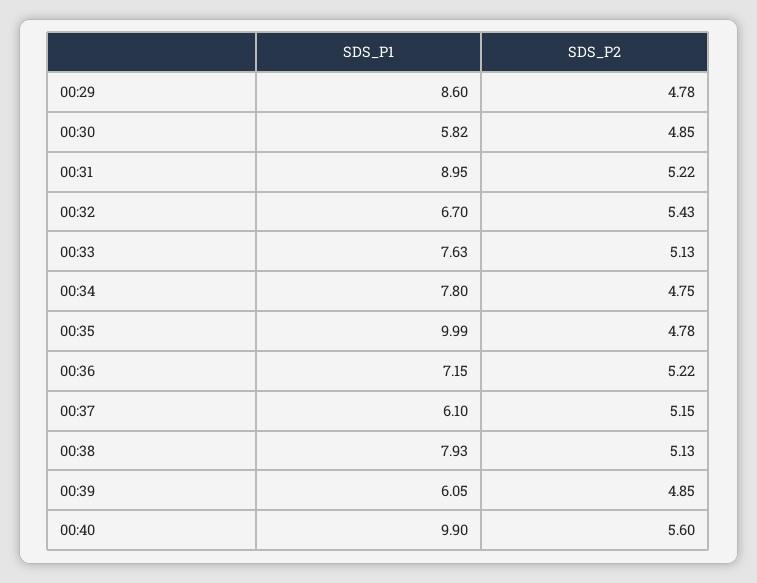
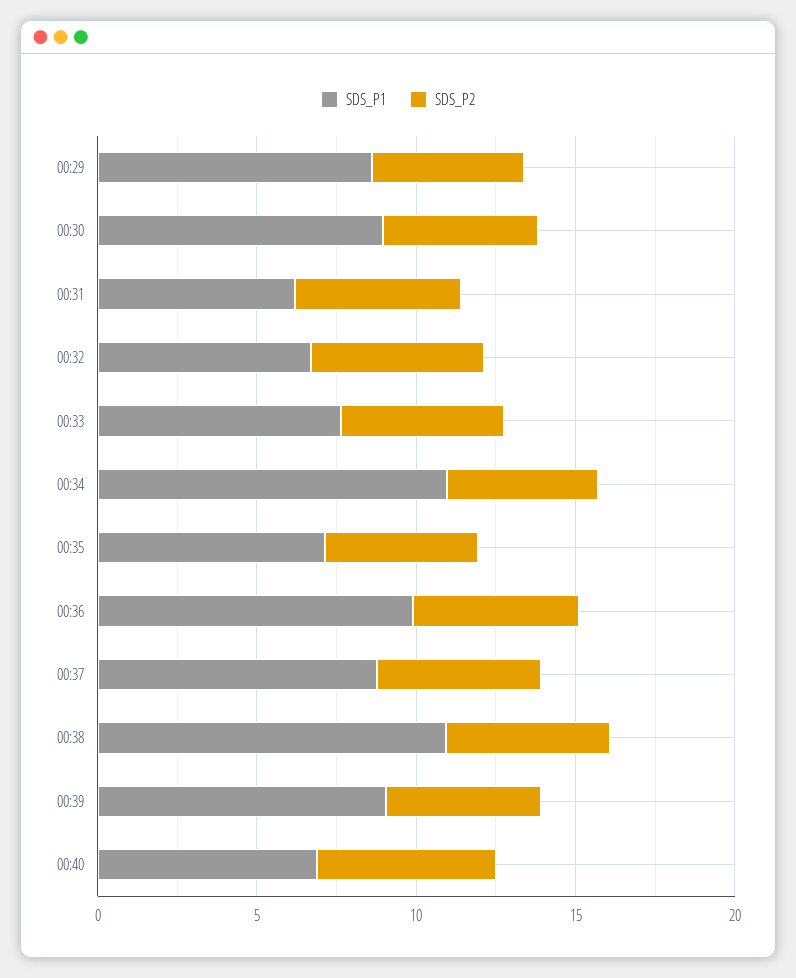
SDS_P1, 00:30: 5.82 -> 9
SDS_P1, 00:31: 8.95 -> 6
SDS_P1, 00:34: 7.8 -> 11
SDS_P1, 00:35: 9.99 -> 7
SDS_P1, 00:36: 7.15 -> 10
SDS_P1, 00:37: 6.1 -> 9
SDS_P1, 00:38: 7.93 -> 11
SDS_P1, 00:39: 6.05 -> 9
SDS_P1, 00:40: 9.9 -> 7

